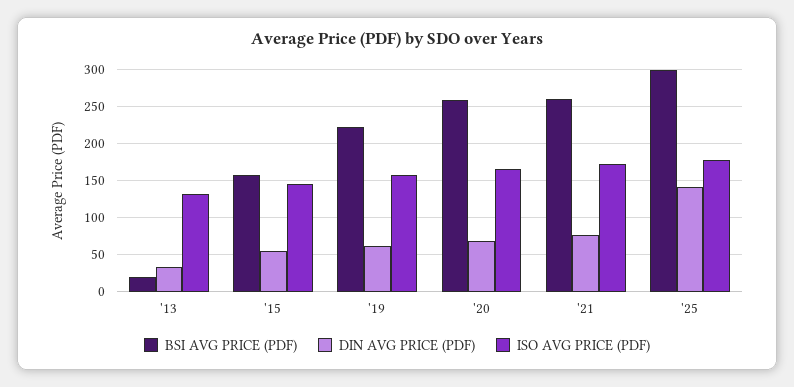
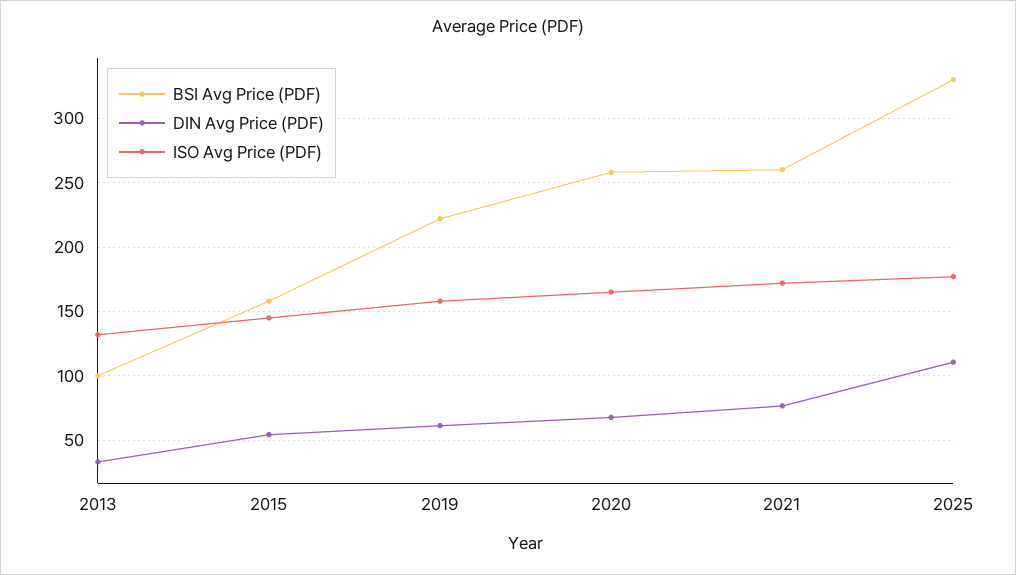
BSI AVG PRICE (PDF), '13: 20 -> 100
BSI AVG PRICE (PDF), '25: 300 -> 330
DIN AVG PRICE (PDF), '25: 140 -> 110

